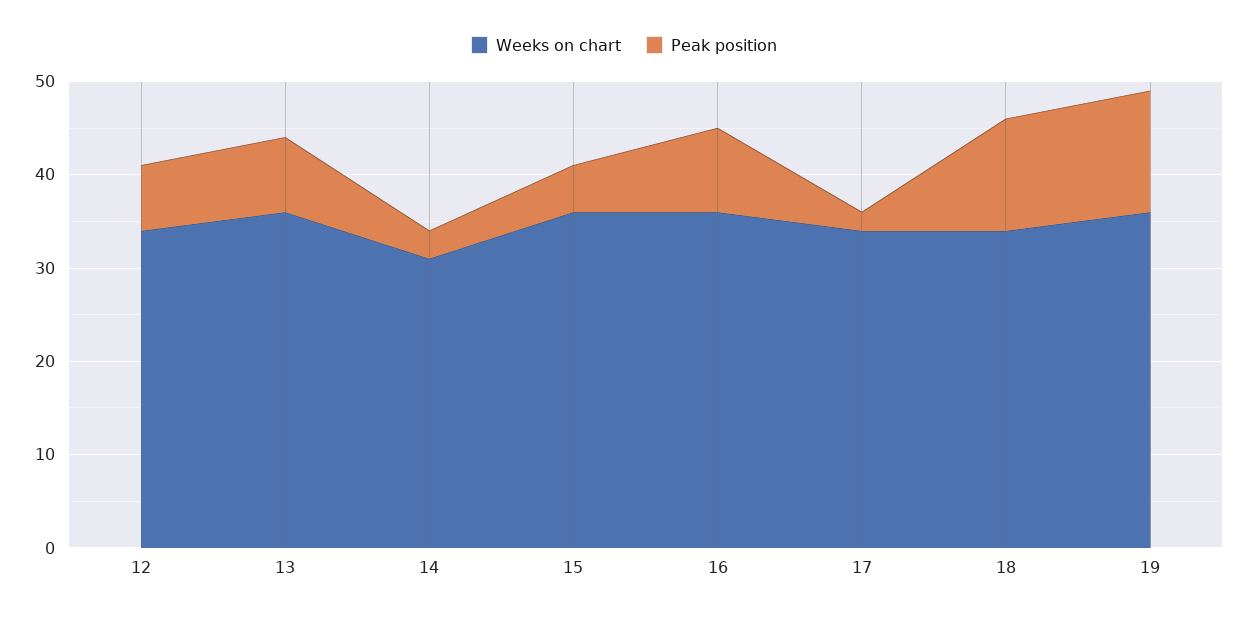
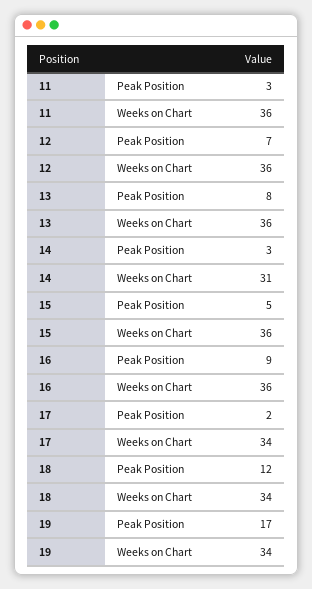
Weeks on chart, 12: 34 -> 36
Weeks on chart, 19: 36 -> 34
Peak position, 19: 13 -> 17
Peak position, 11: none -> 3
Weeks on chart, 11: none -> 36

